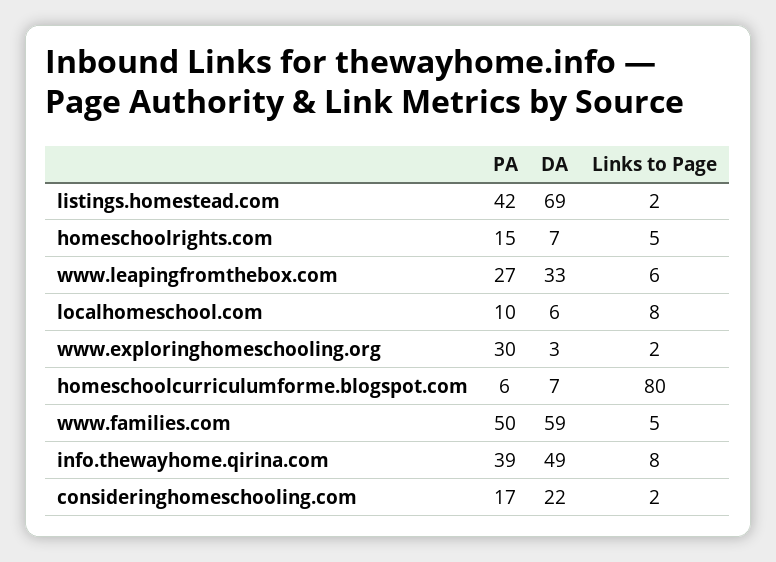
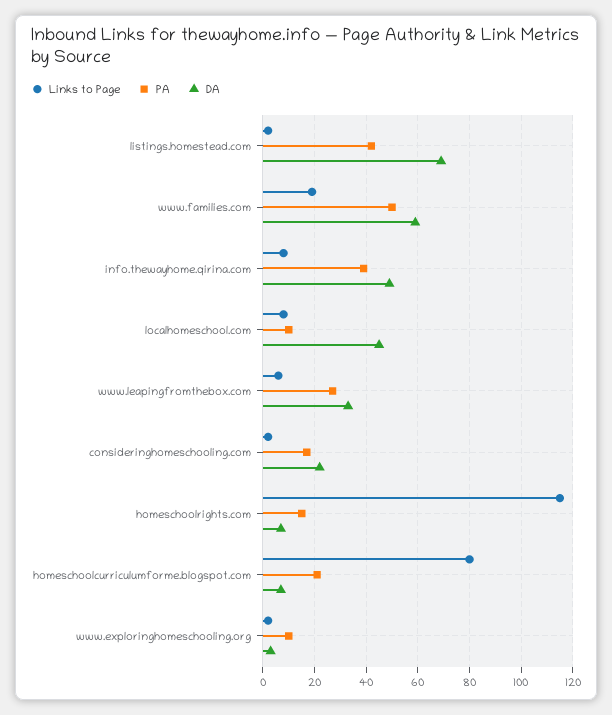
Links to Page, homeschoolrights.com: 5 -> 115
DA, localhomeschool.com: 6 -> 45
PA, www.exploringhomeschooling.org: 30 -> 10
PA, homeschoolcurriculumforme.blogspot.com: 6 -> 20
Links to Page, www.families.com: 5 -> 20

